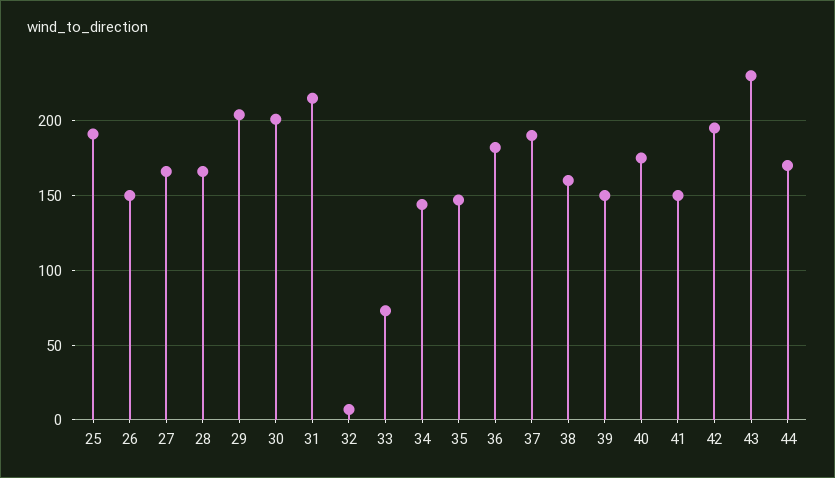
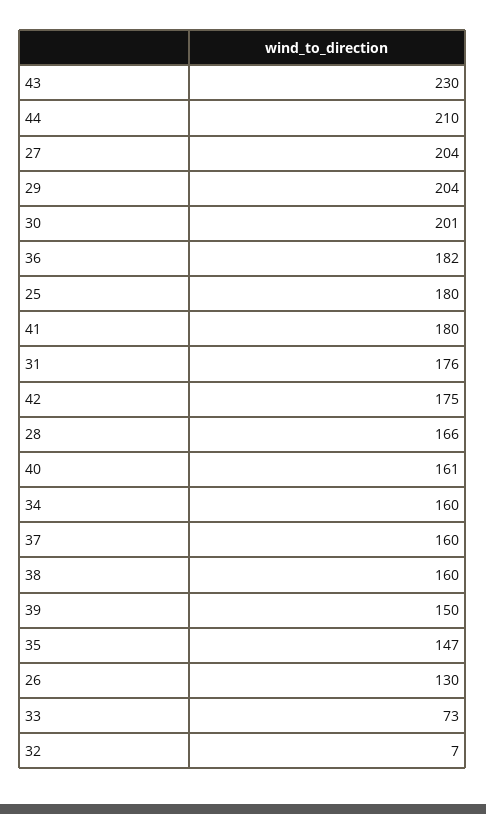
25: 190 -> 180
26: 150 -> 130
27: 165 -> 204
31: 215 -> 176
34: 145 -> 160
37: 190 -> 160
40: 175 -> 161
41: 150 -> 180
42: 195 -> 175
44: 170 -> 210

